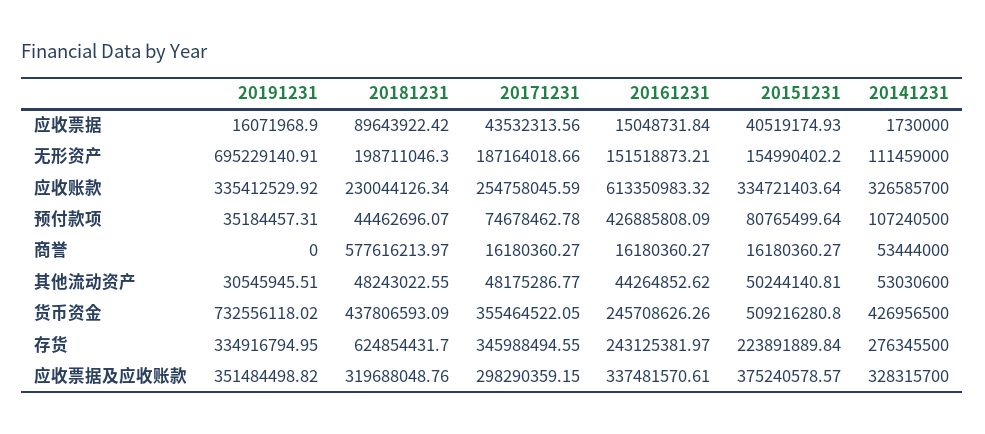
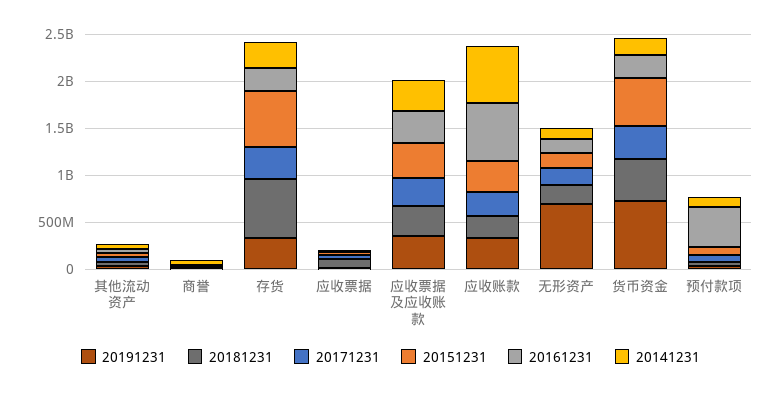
20141231, 应收账款: 326585700 -> 600000000
20181231, 商誉: 577616213.97 -> 0
20141231, 货币资金: 426956500 -> 200000000
20151231, 存货: 223891889.84 -> 600000000

